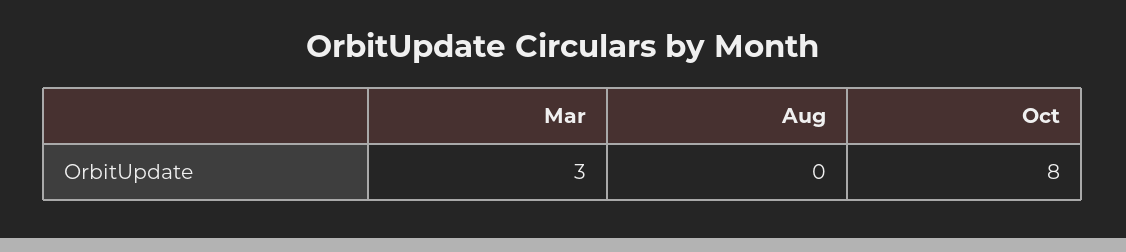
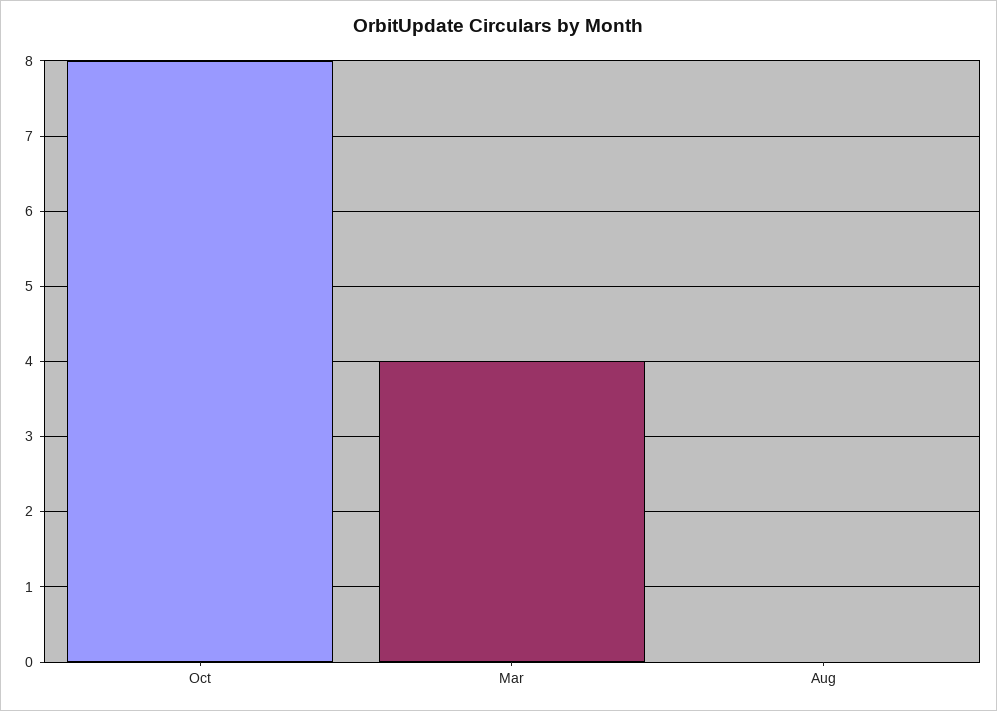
Mar: 3 -> 4

